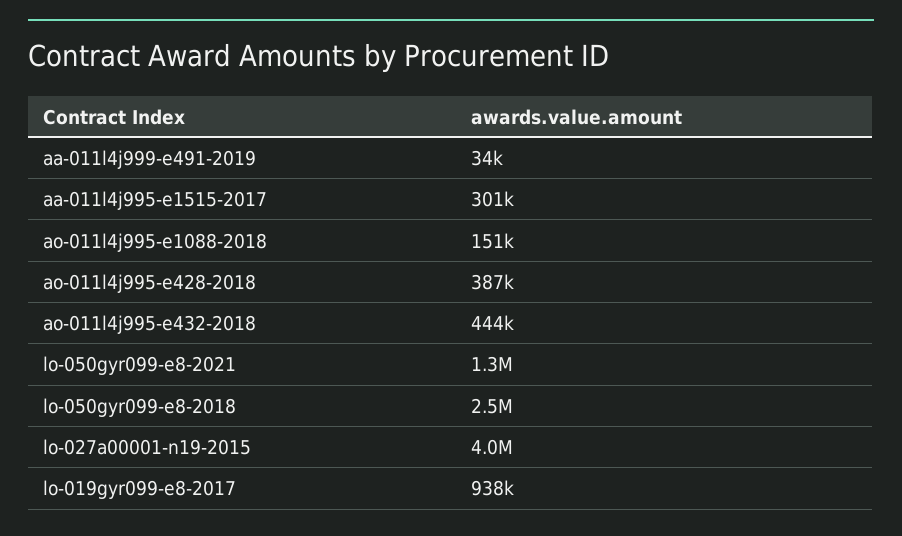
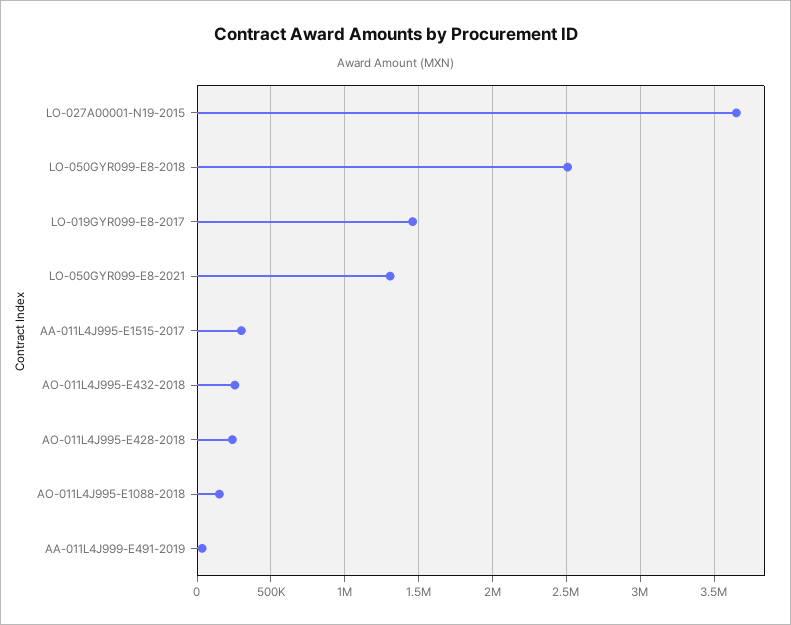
ao-011l4j995-e428-2018: 387000 -> 250000
ao-011l4j995-e432-2018: 444000 -> 250000
lo-027a00001-n19-2015: 4000000 -> 3650000
lo-019gyr099-e8-2017: 938000 -> 1450000

